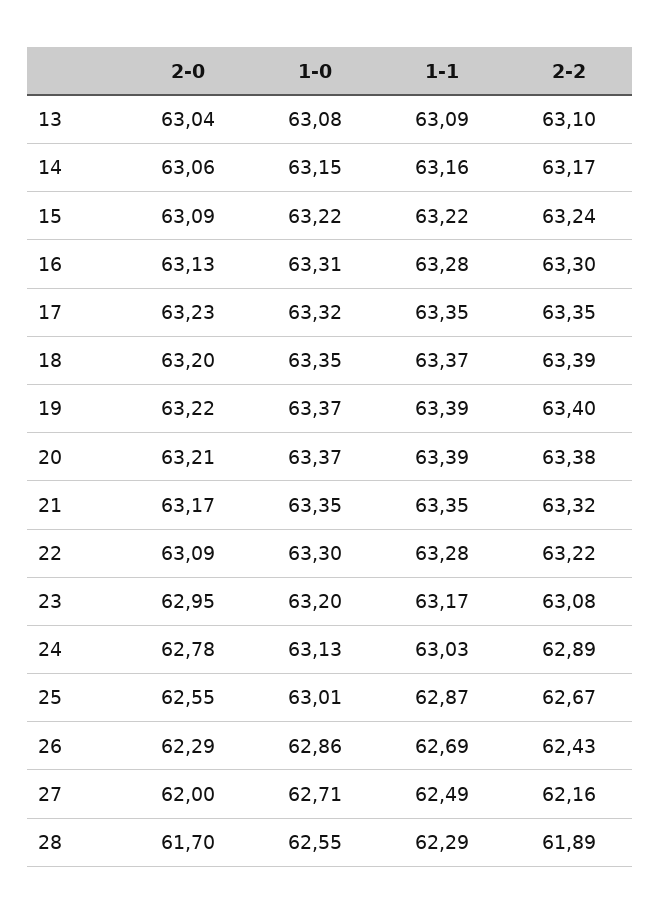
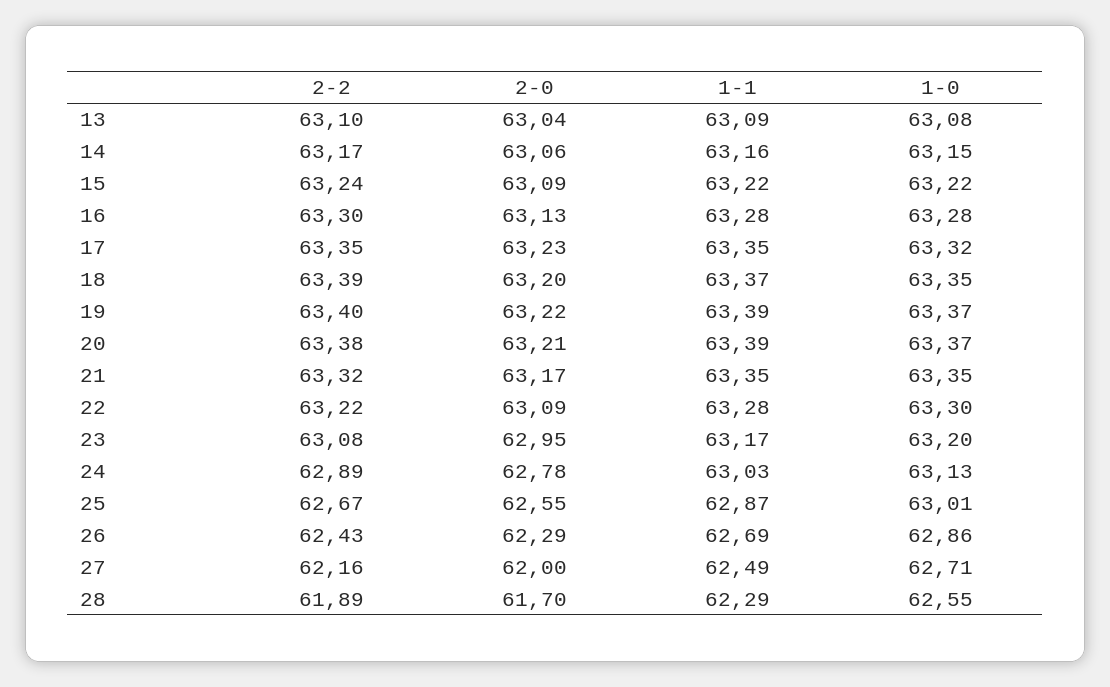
1-0, 16: 63.31 -> 63.28

